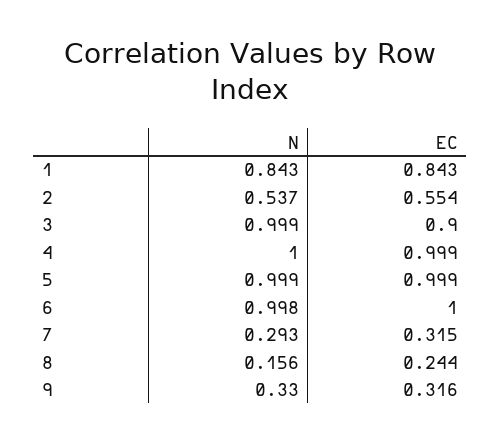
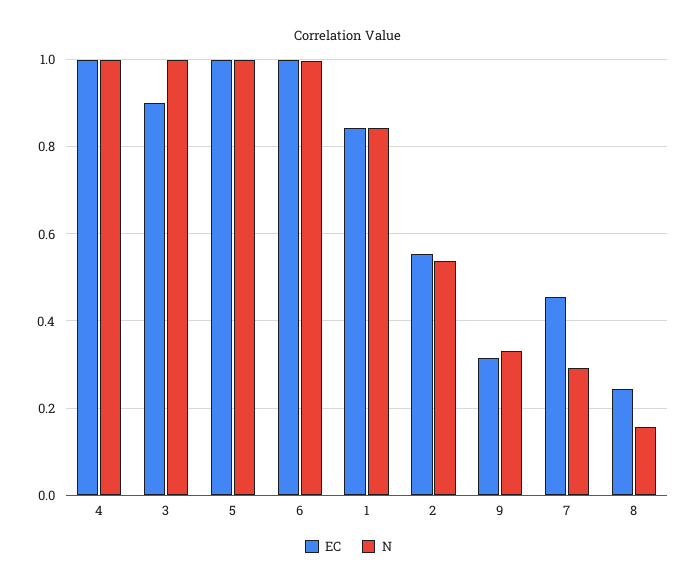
EC, 7: 0.315 -> 0.46

